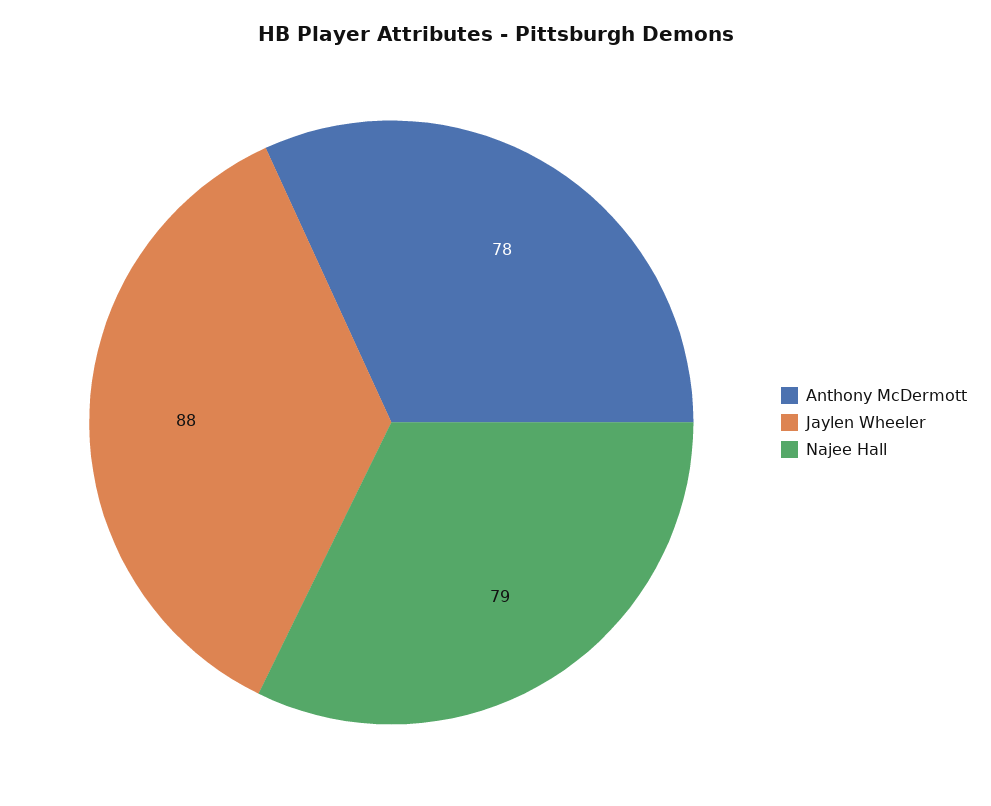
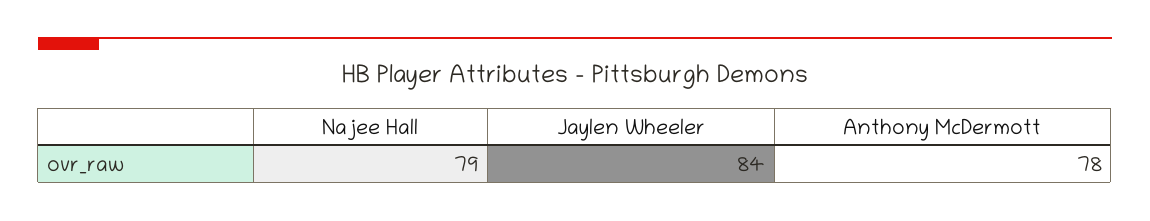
Jaylen Wheeler: 88 -> 84

